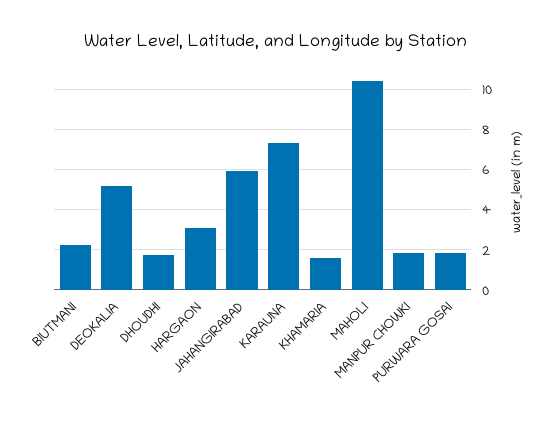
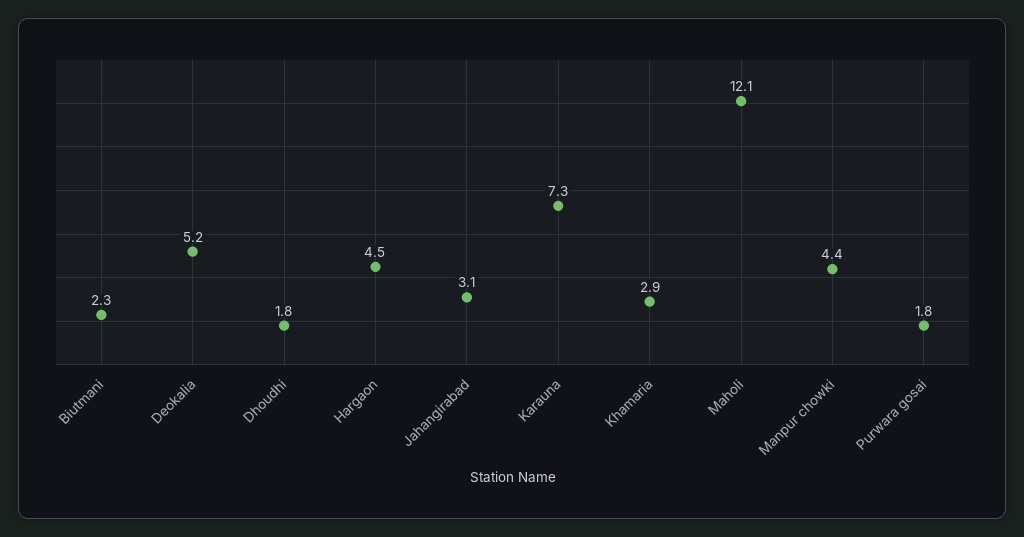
HARGAON: 3 -> 4.5
JAHANGIRABAD: 6 -> 3.1
KHAMARIA: 1.5 -> 2.9
MAHOLI: 10.5 -> 12.1
MANPUR CHOWKI: 2 -> 4.4

